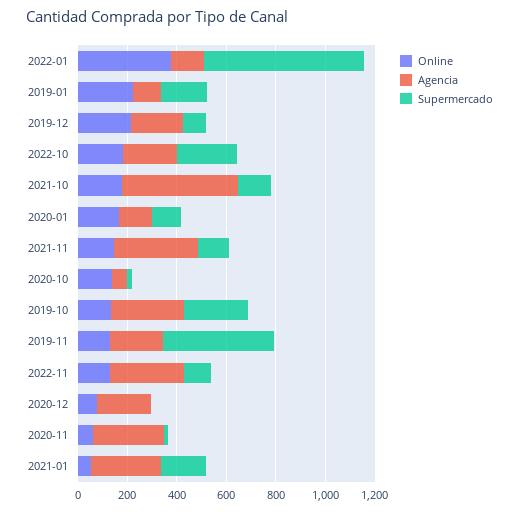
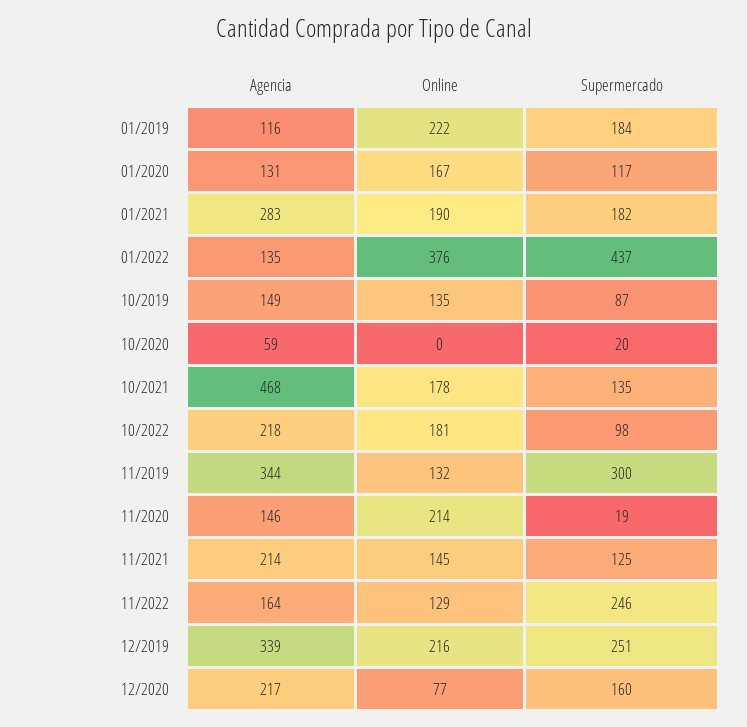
Supermercado, 2022-01: 650 -> 437
Agencia, 2019-12: 200 -> 339
Supermercado, 2019-12: 100 -> 251
Supermercado, 2022-10: 250 -> 98
Agencia, 2021-11: 350 -> 214
Online, 2020-10: 150 -> 0
Agencia, 2019-10: 300 -> 149
Supermercado, 2019-10: 250 -> 87
Agencia, 2019-11: 200 -> 344
Supermercado, 2019-11: 450 -> 300
Agencia, 2022-11: 300 -> 164
Supermercado, 2022-11: 100 -> 246
Supermercado, 2020-12: 0 -> 160
Online, 2020-11: 50 -> 214
Agencia, 2020-11: 300 -> 146
Online, 2021-01: 50 -> 190

